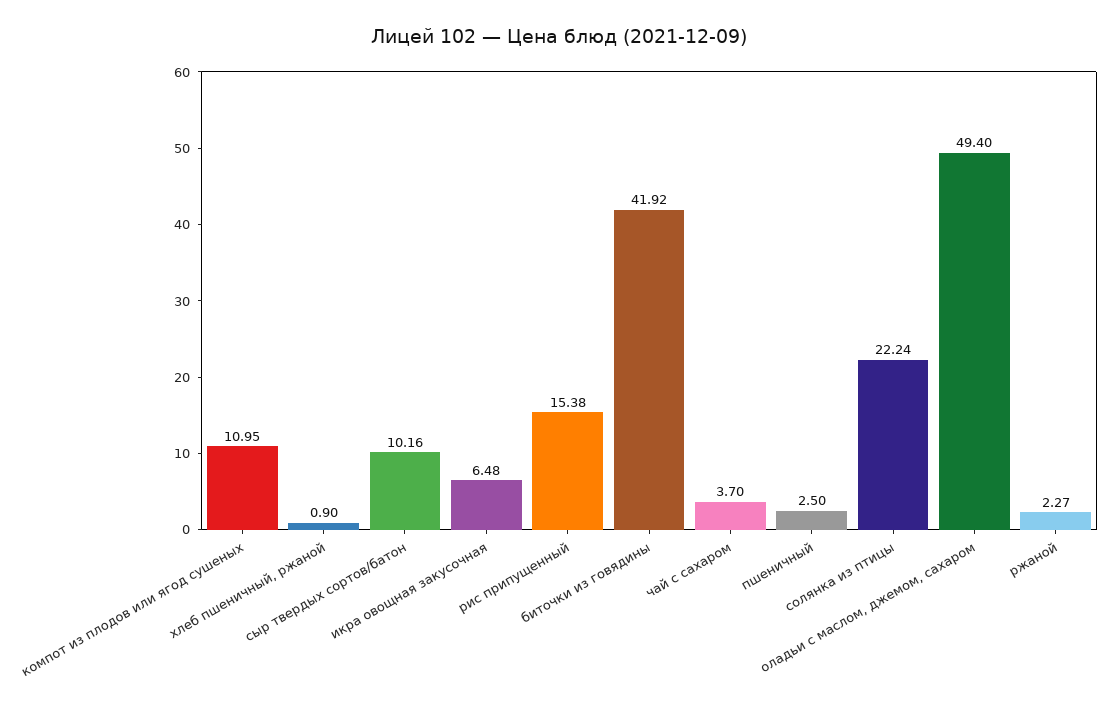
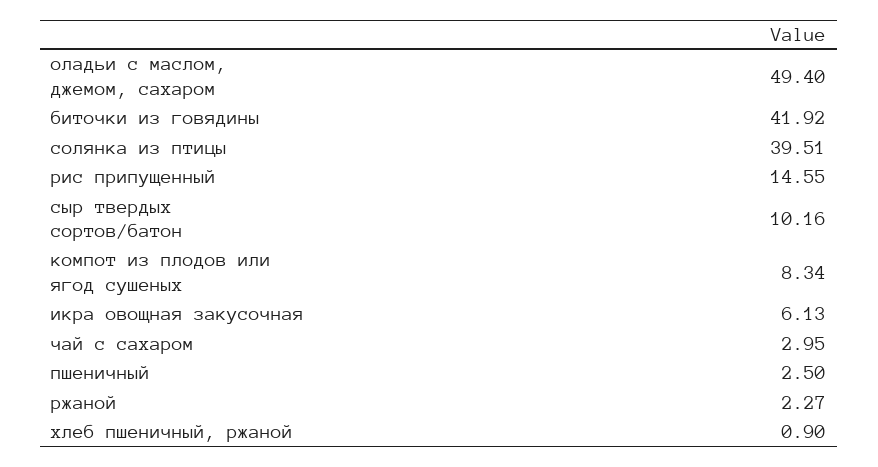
компот из плодов или ягод сушеных: 10.95 -> 8.34
икра овощная закусочная: 6.48 -> 6.13
рис припущенный: 15.38 -> 14.55
чай с сахаром: 3.7 -> 2.95
солянка из птицы: 22.24 -> 39.51

